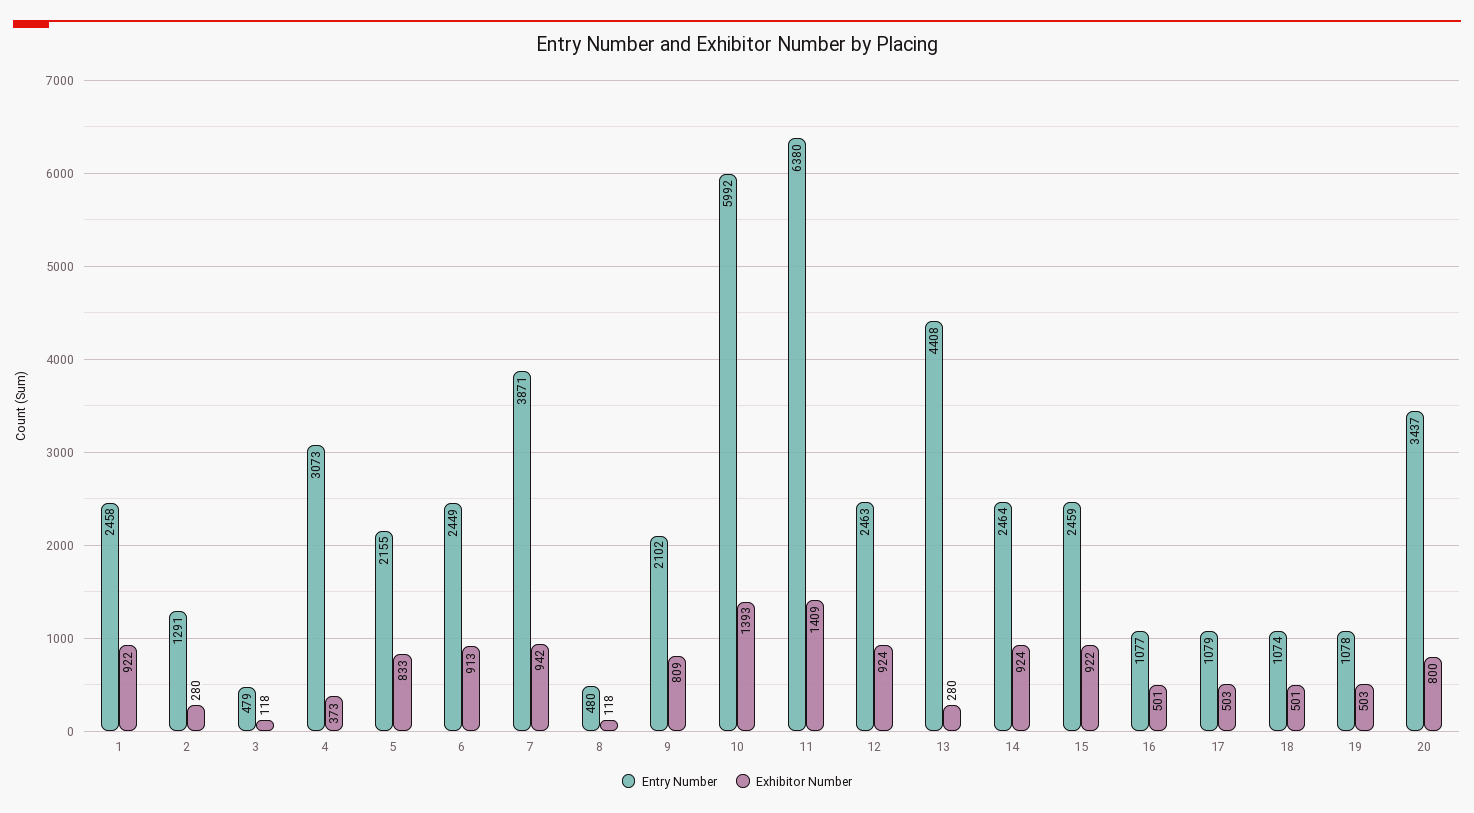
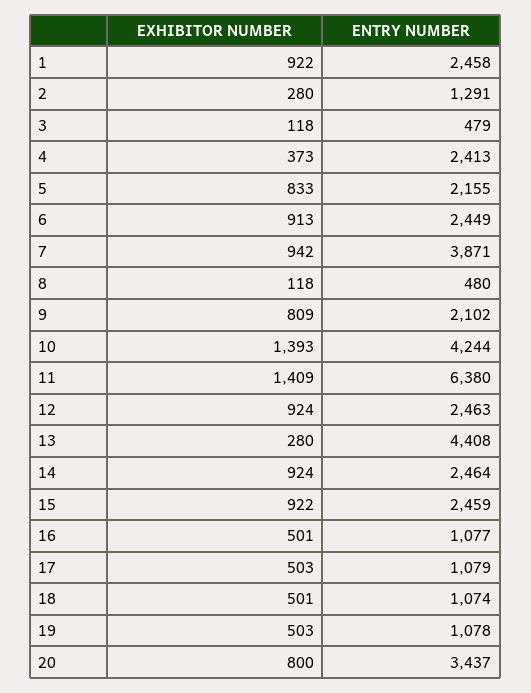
Entry Number, 4: 3073 -> 2413
Entry Number, 10: 5992 -> 4244

